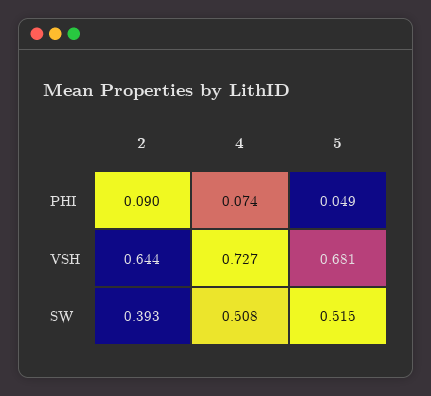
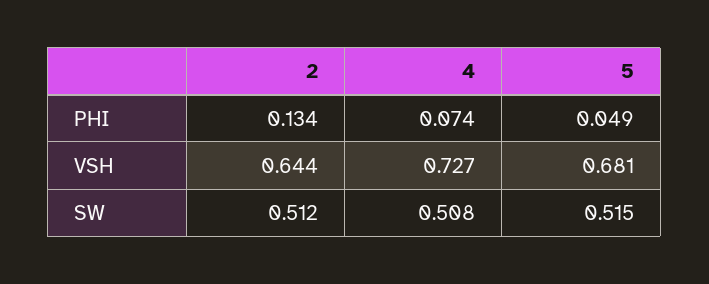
2, PHI: 0.09 -> 0.134
2, SW: 0.393 -> 0.512

